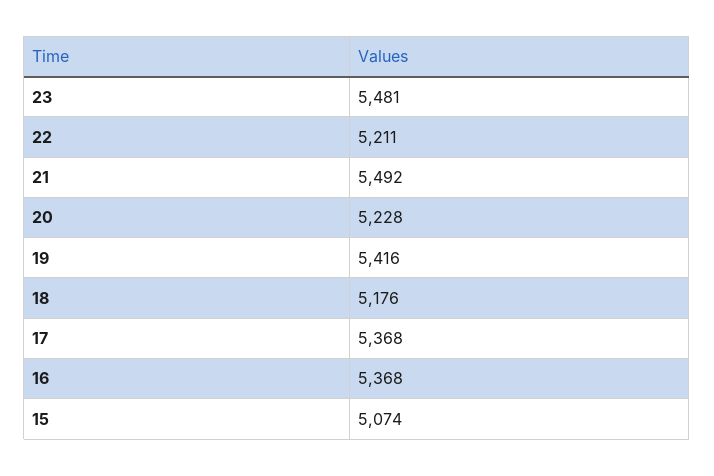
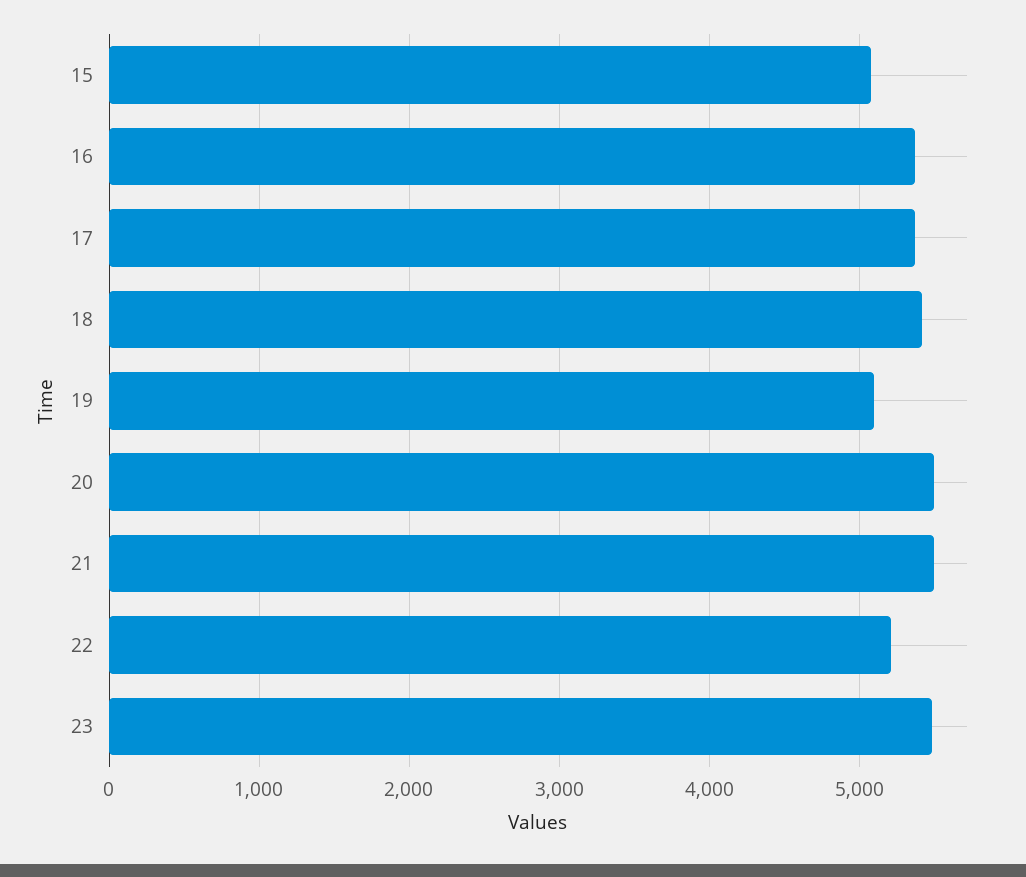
20: 5228 -> 5500
19: 5416 -> 5100
18: 5176 -> 5400

